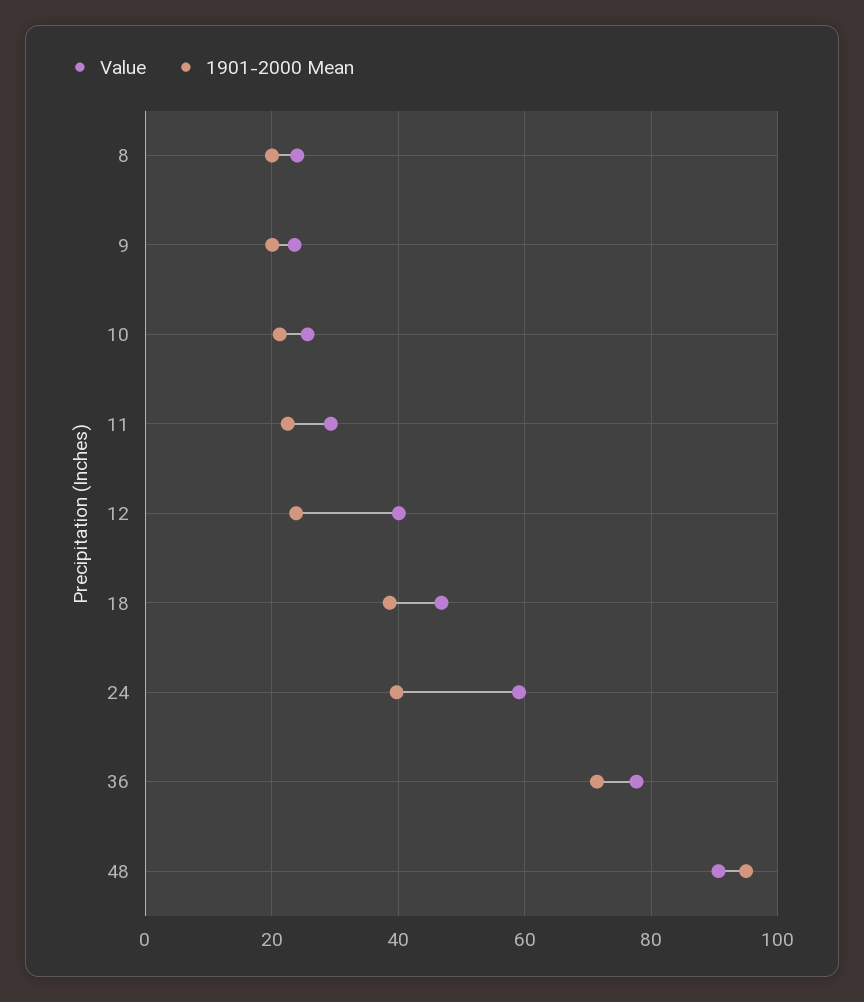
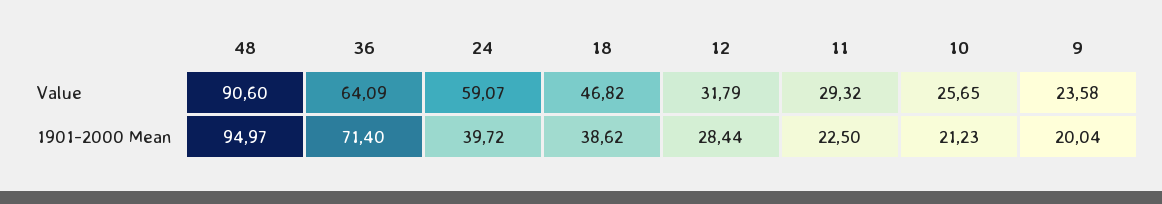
Value, 8: 24 -> none
1901-2000 Mean, 8: 20 -> none
Value, 12: 40 -> 31.79
1901-2000 Mean, 12: 24 -> 28.44
Value, 36: 78 -> 64.09

